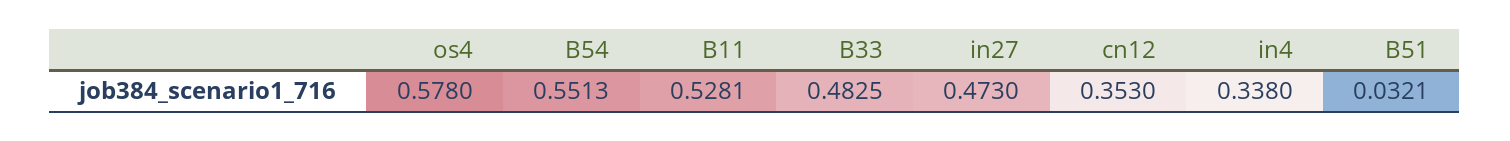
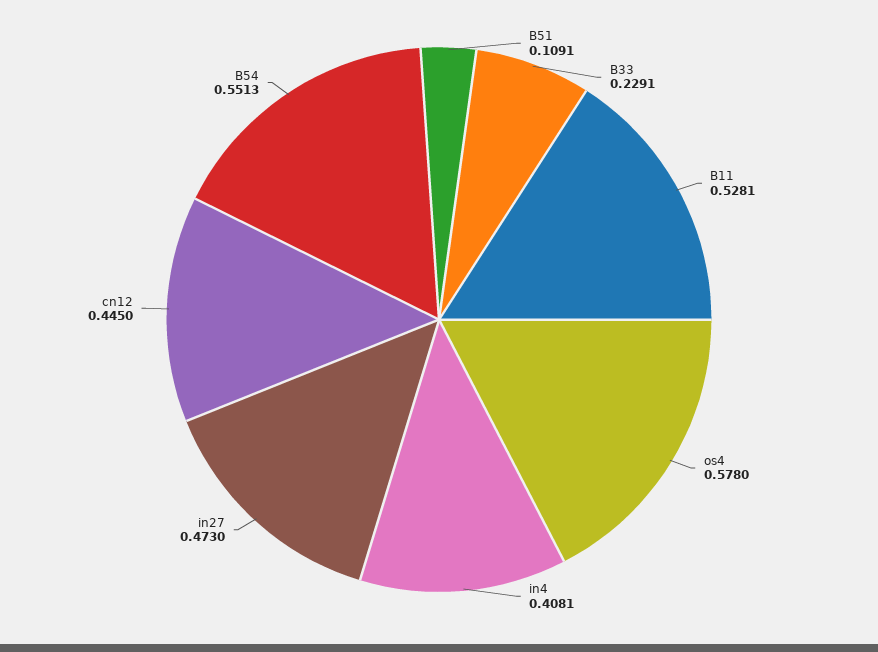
B33: 0.4825 -> 0.2291
cn12: 0.353 -> 0.445
in4: 0.338 -> 0.4081
B51: 0.0321 -> 0.1091

